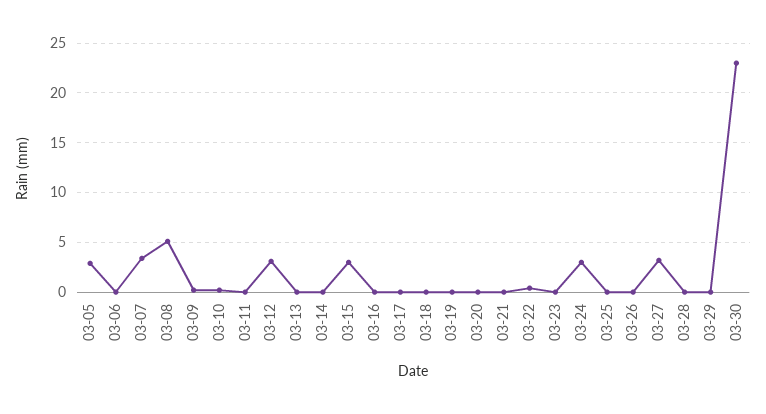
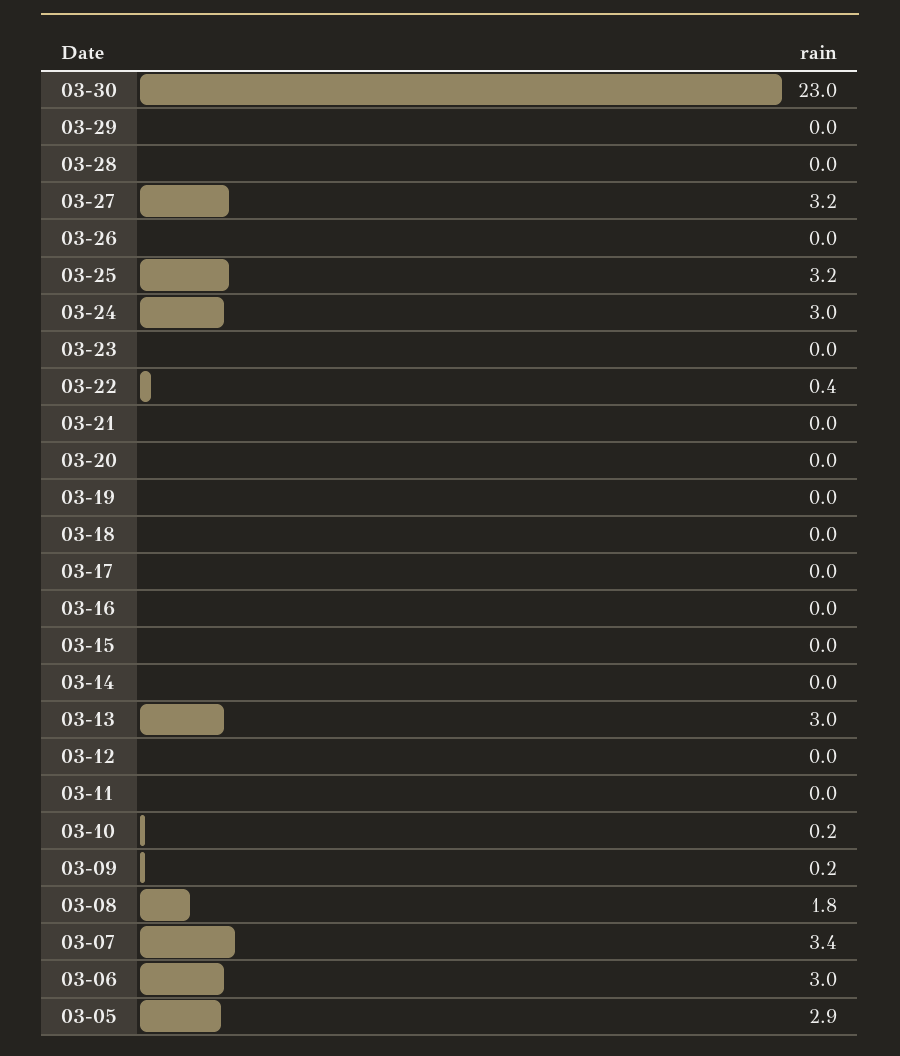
03-06: 0 -> 3
03-08: 5 -> 1.8
03-12: 3 -> 0
03-13: 0 -> 3
03-15: 3 -> 0
03-25: 0 -> 3.2

